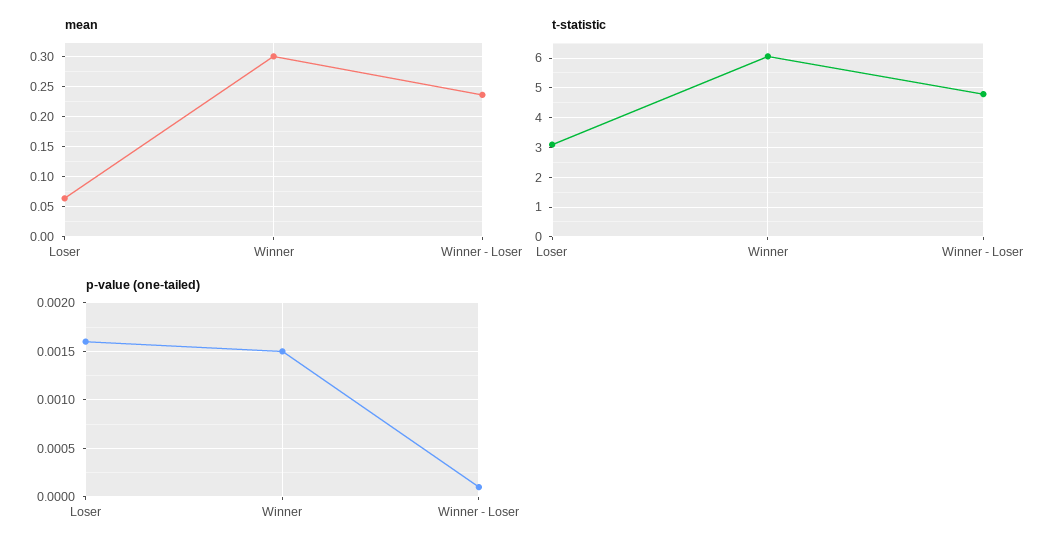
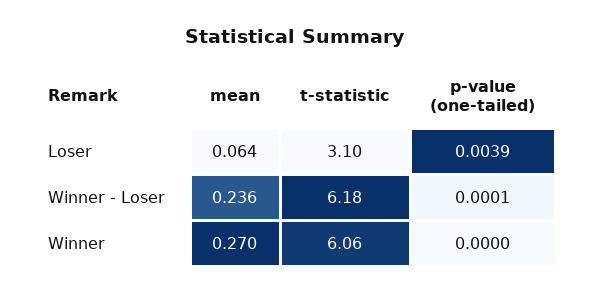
mean, Winner: 0.3 -> 0.27
t-statistic, Winner - Loser: 4.75 -> 6.18
p-value (one-tailed), Loser: 0.0016 -> 0.0039
p-value (one-tailed), Winner: 0.0015 -> 0

